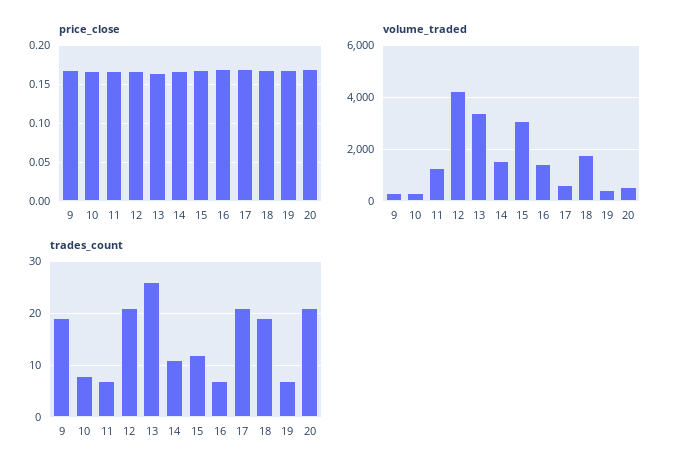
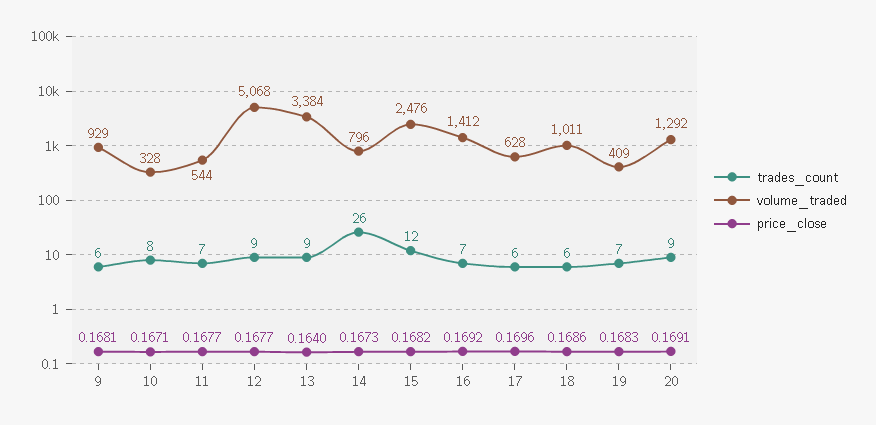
volume_traded, 9: 250 -> 929
volume_traded, 11: 1250 -> 544
volume_traded, 12: 4250 -> 5068
volume_traded, 14: 1500 -> 796
volume_traded, 15: 3000 -> 2476
volume_traded, 18: 1750 -> 1011
volume_traded, 20: 500 -> 1292
trades_count, 9: 20 -> 6
trades_count, 12: 20 -> 9
trades_count, 13: 25 -> 9
trades_count, 14: 10 -> 26
trades_count, 17: 20 -> 6
trades_count, 18: 20 -> 6
trades_count, 20: 20 -> 9

